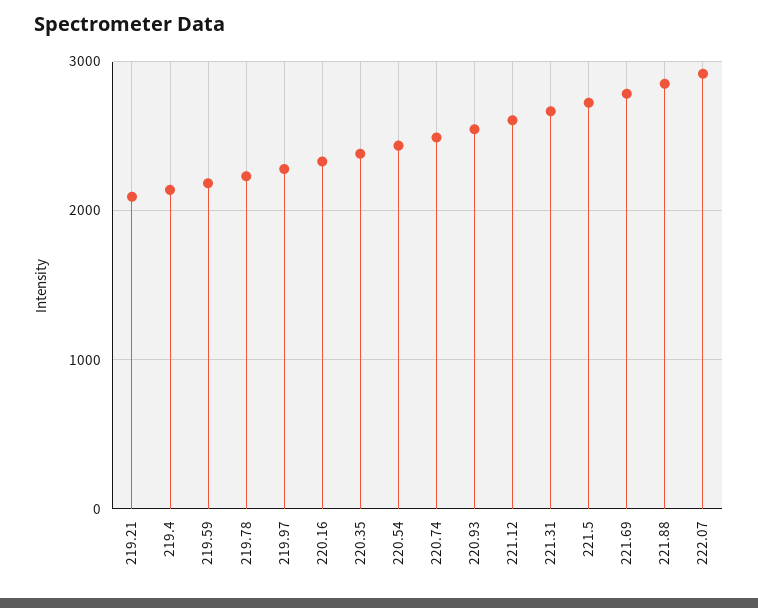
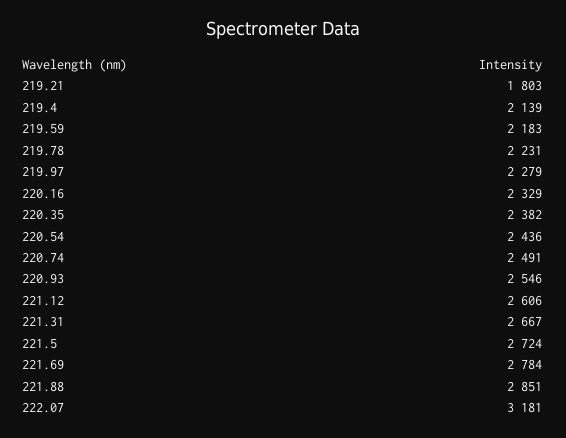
219.21: 2100 -> 1803
222.07: 2900 -> 3181

